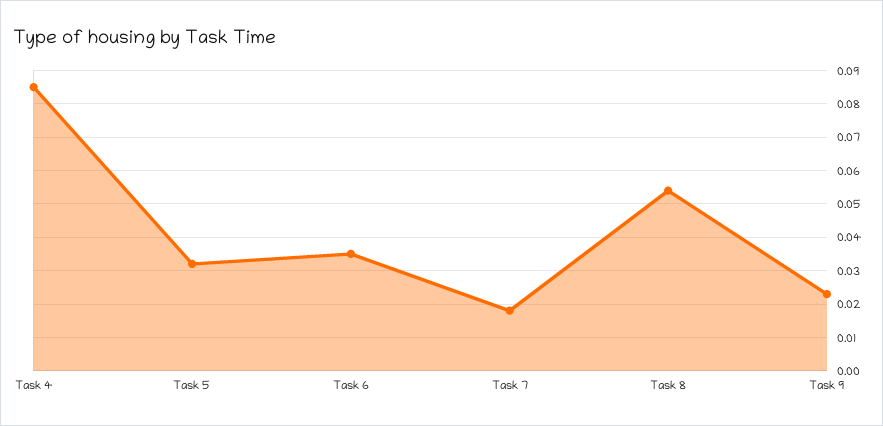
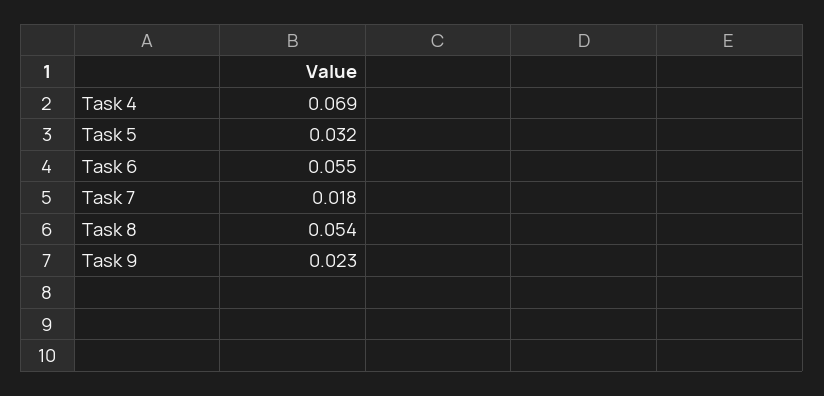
Task 4: 0.085 -> 0.069
Task 6: 0.035 -> 0.055

